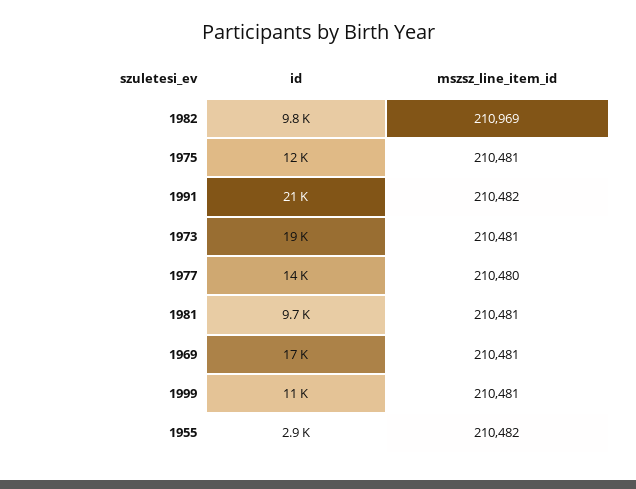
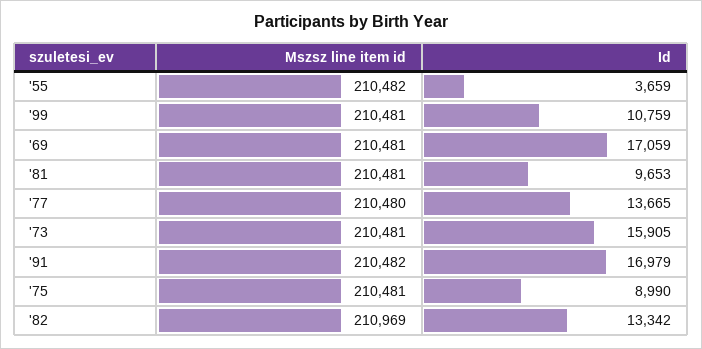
id, 1982: 9800 -> 13342
id, 1975: 12000 -> 8990
id, 1991: 21000 -> 16979
id, 1973: 19000 -> 15905
id, 1955: 2900 -> 3659

